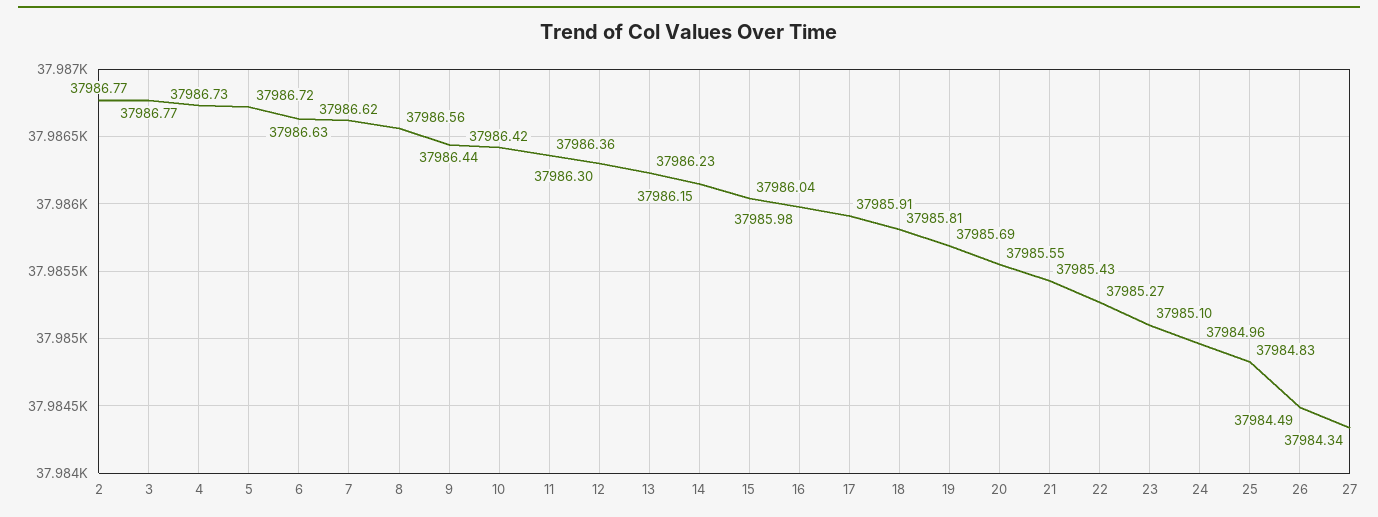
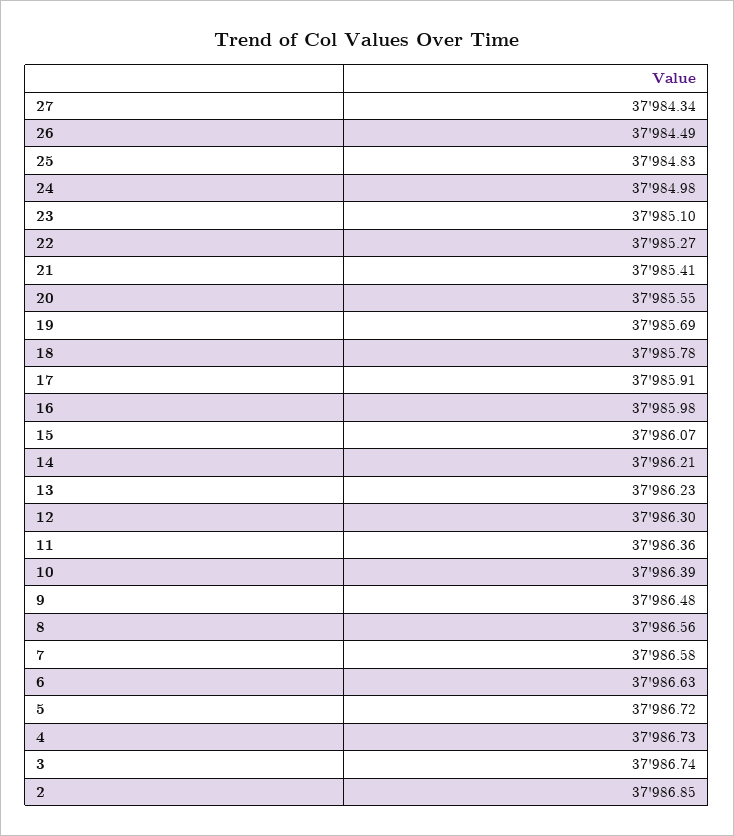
2: 37986.77 -> 37986.85
3: 37986.77 -> 37986.74
7: 37986.62 -> 37986.58
9: 37986.44 -> 37986.48
10: 37986.42 -> 37986.39
14: 37986.15 -> 37986.21
15: 37986.04 -> 37986.07
18: 37985.81 -> 37985.78
21: 37985.43 -> 37985.41
24: 37984.96 -> 37984.98

